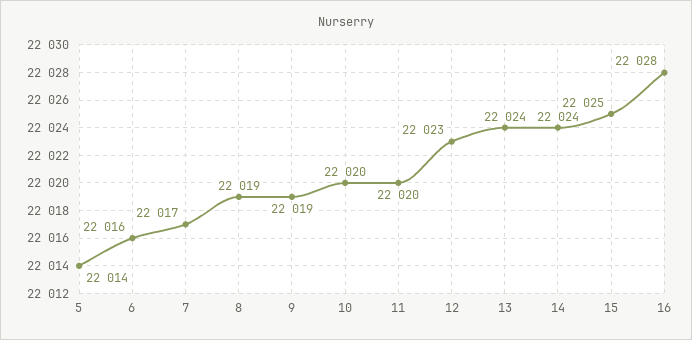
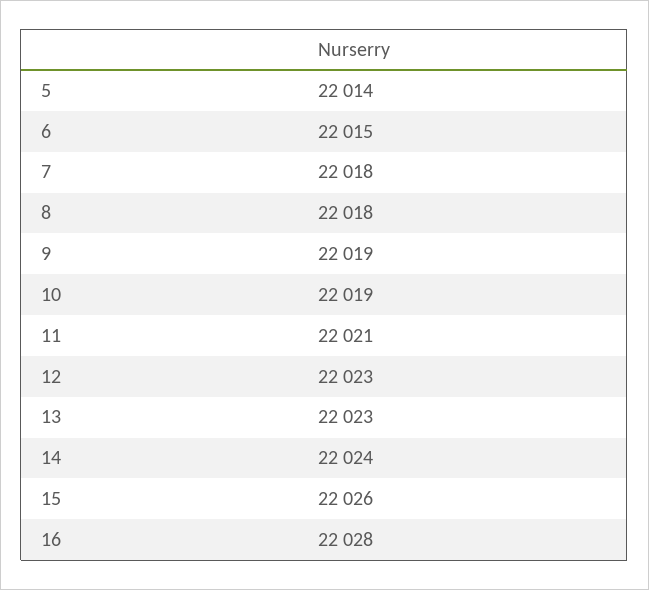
6: 22016 -> 22015
7: 22017 -> 22018
8: 22019 -> 22018
10: 22020 -> 22019
11: 22020 -> 22021
13: 22024 -> 22023
15: 22025 -> 22026

